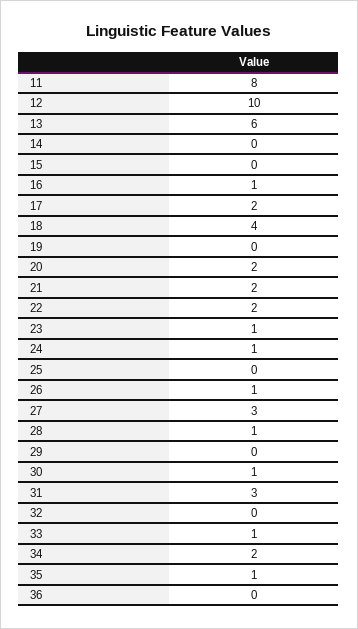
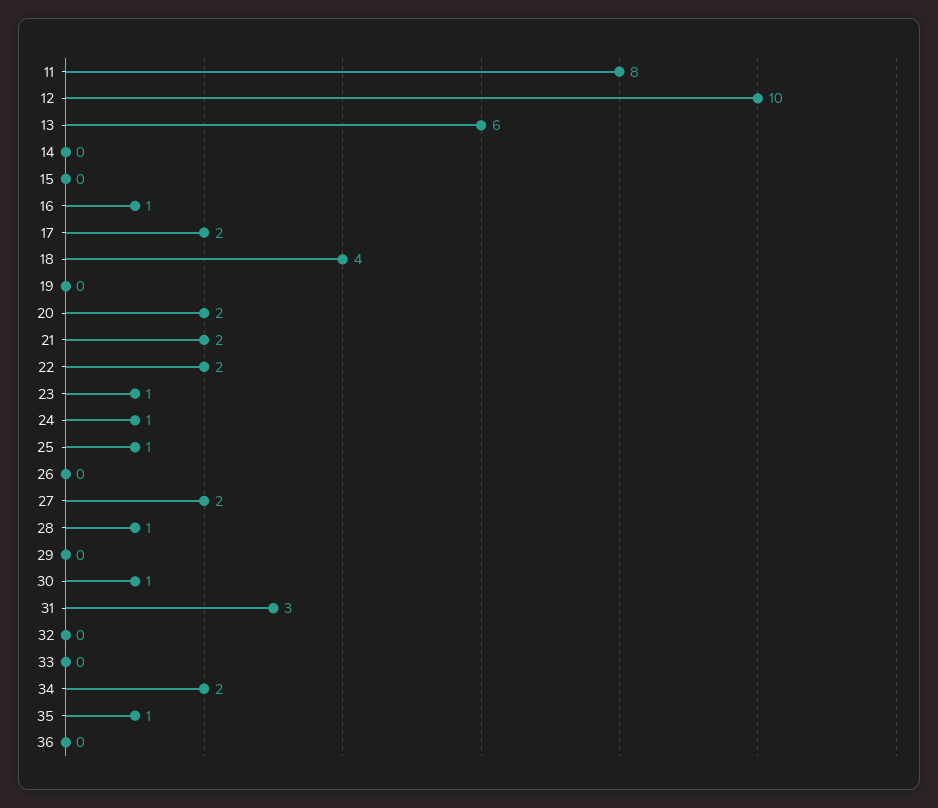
25: 0 -> 1
26: 1 -> 0
27: 3 -> 2
33: 1 -> 0

